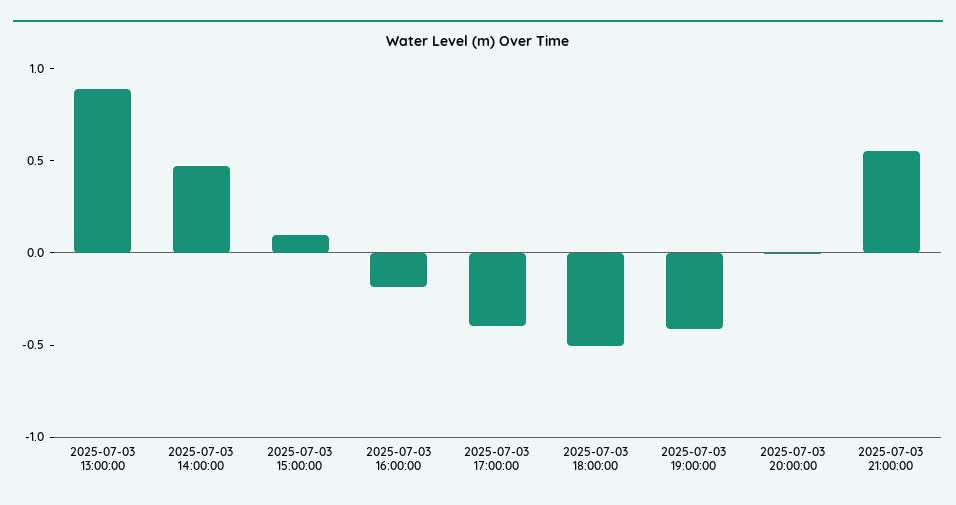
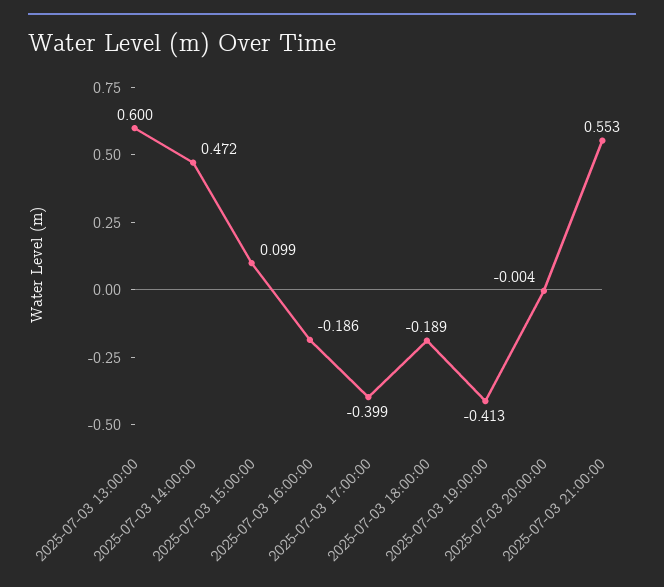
2025-07-03 13:00:00: 0.9 -> 0.6
2025-07-03 18:00:00: -0.5 -> -0.189

